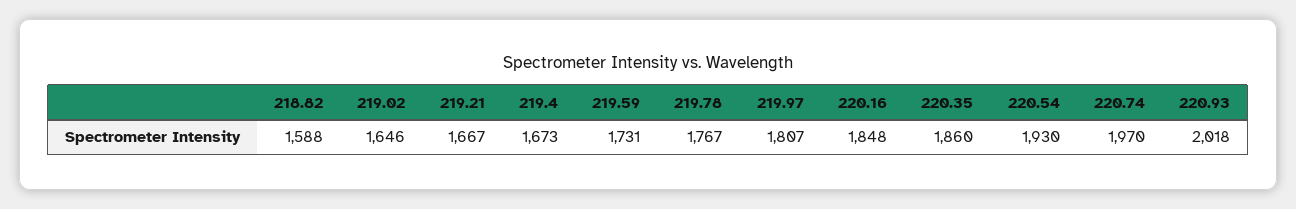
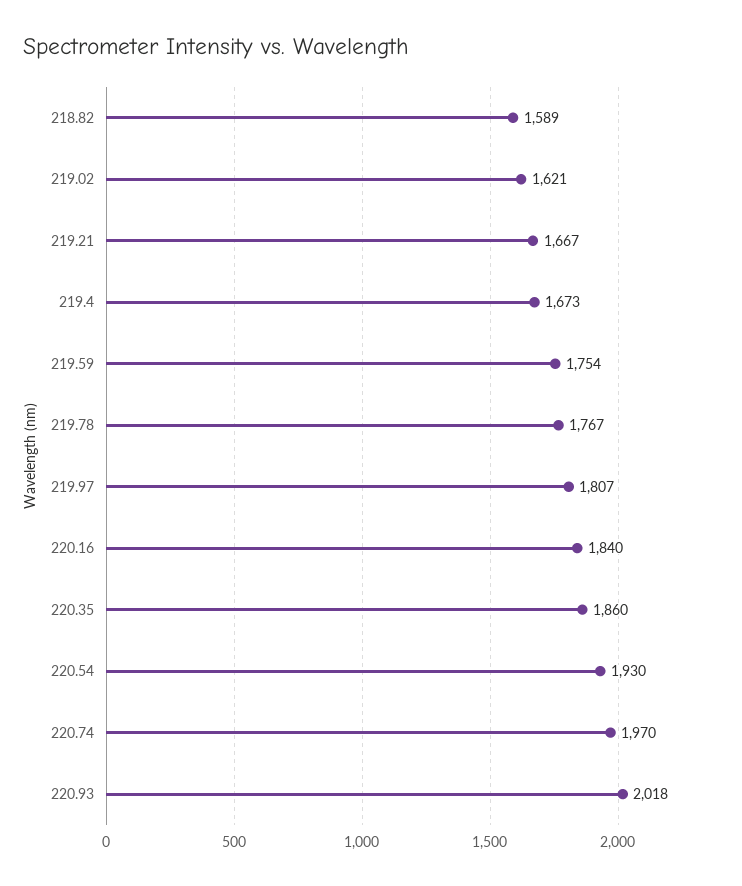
218.82: 1588 -> 1589
219.02: 1646 -> 1621
219.59: 1731 -> 1754
220.16: 1848 -> 1840

